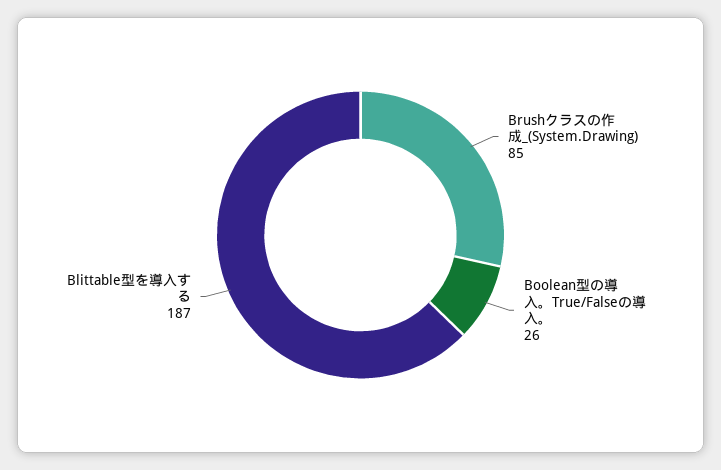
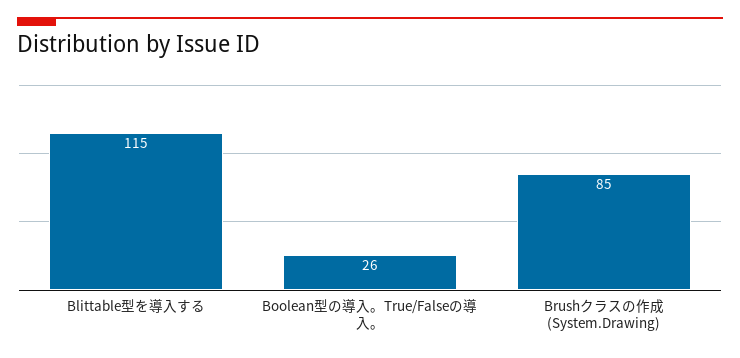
Blittable型を導入する: 187 -> 115

